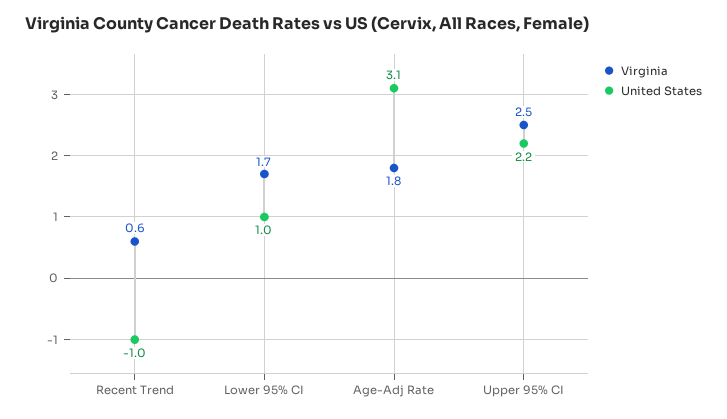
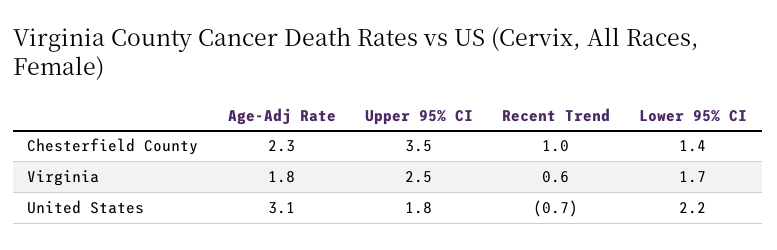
United States, Recent Trend: -1 -> -0.7
United States, Lower 95% CI: 1 -> 2.2
United States, Upper 95% CI: 2.2 -> 1.8
Chesterfield County, Age-Adj Rate: none -> 2.3
Chesterfield County, Upper 95% CI: none -> 3.5
Chesterfield County, Recent Trend: none -> 1
Chesterfield County, Lower 95% CI: none -> 1.4

